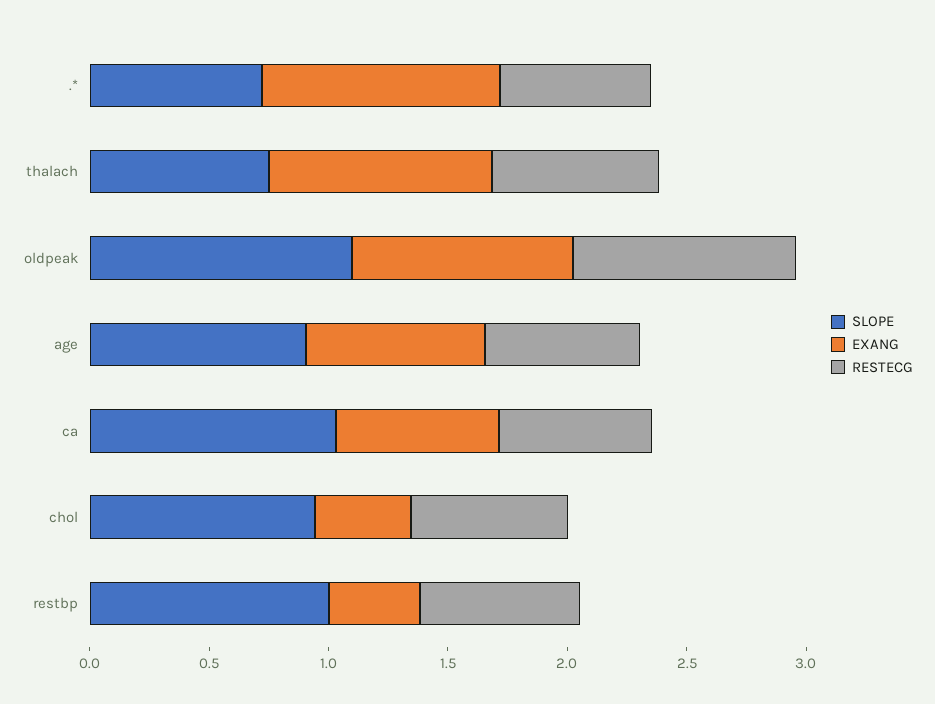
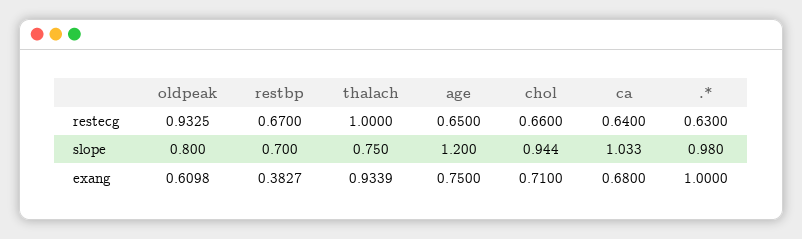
SLOPE, .*: 0.7 -> 0.98
RESTECG, thalach: 0.7 -> 1
SLOPE, oldpeak: 1.1 -> 0.8
EXANG, oldpeak: 0.9 -> 0.6098
SLOPE, age: 0.9 -> 1.2
EXANG, chol: 0.4 -> 0.71
SLOPE, restbp: 1 -> 0.7

